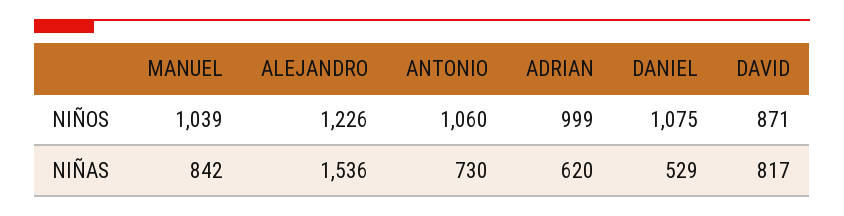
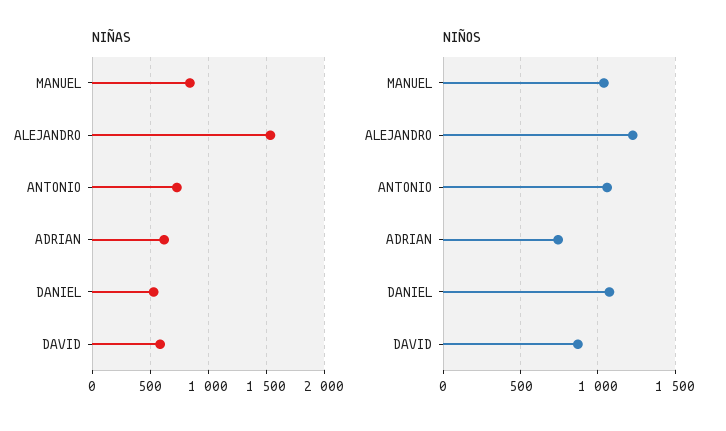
NIÑOS, ADRIAN: 999 -> 750
NIÑAS, DAVID: 817 -> 600

